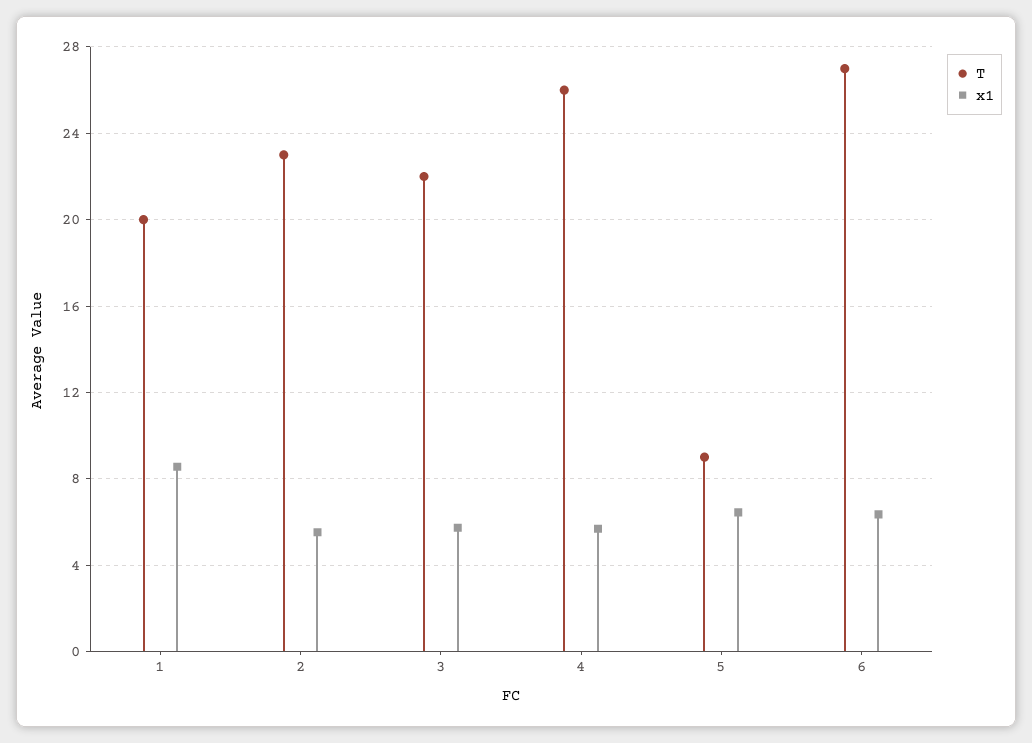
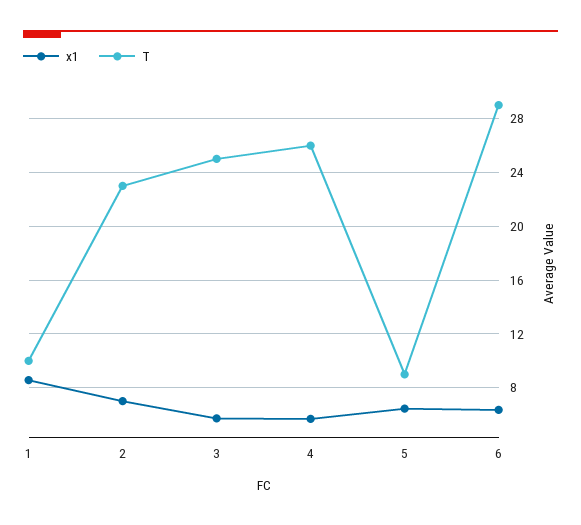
T, 1: 20 -> 10
x1, 2: 5.5 -> 7
T, 3: 22 -> 25
T, 6: 27 -> 29

